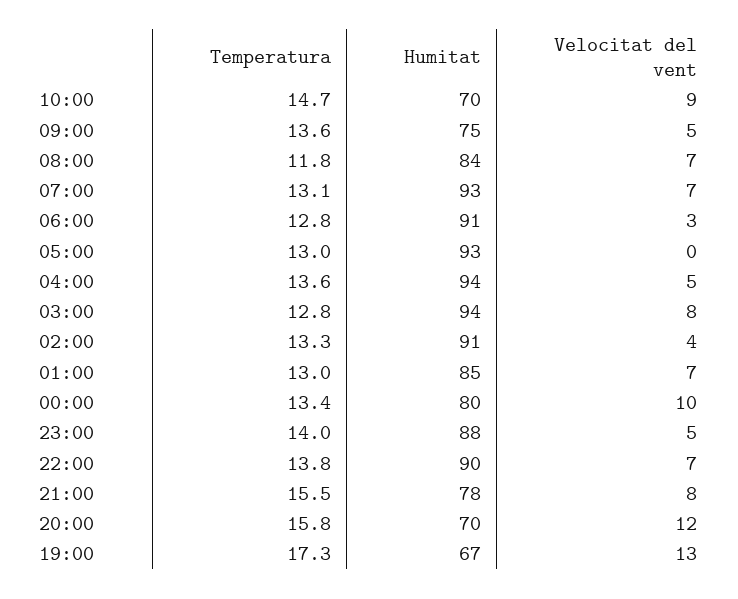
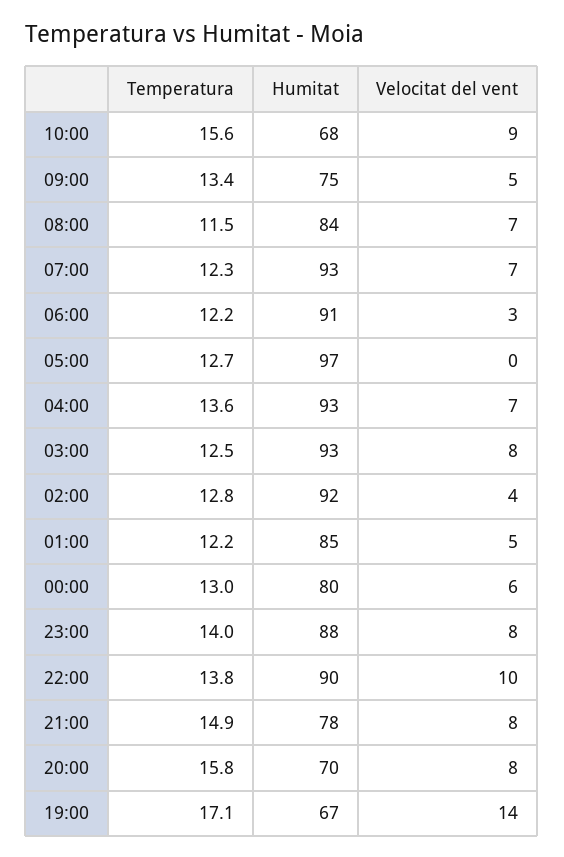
Temperatura, 10:00: 14.7 -> 15.6
Humitat, 10:00: 70 -> 68
Temperatura, 09:00: 13.6 -> 13.4
Temperatura, 08:00: 11.8 -> 11.5
Temperatura, 07:00: 13.1 -> 12.3
Temperatura, 06:00: 12.8 -> 12.2
Temperatura, 05:00: 13 -> 12.7
Humitat, 05:00: 93 -> 97
Humitat, 04:00: 94 -> 93
Velocitat del vent, 04:00: 5 -> 7
Temperatura, 03:00: 12.8 -> 12.5
Humitat, 03:00: 94 -> 93
Temperatura, 02:00: 13.3 -> 12.8
Humitat, 02:00: 91 -> 92
Temperatura, 01:00: 13 -> 12.2
Velocitat del vent, 01:00: 7 -> 5
Temperatura, 00:00: 13.4 -> 13
Velocitat del vent, 00:00: 10 -> 6
Velocitat del vent, 23:00: 5 -> 8
Velocitat del vent, 22:00: 7 -> 10
Temperatura, 21:00: 15.5 -> 14.9
Velocitat del vent, 20:00: 12 -> 8
Temperatura, 19:00: 17.3 -> 17.1
Velocitat del vent, 19:00: 13 -> 14

